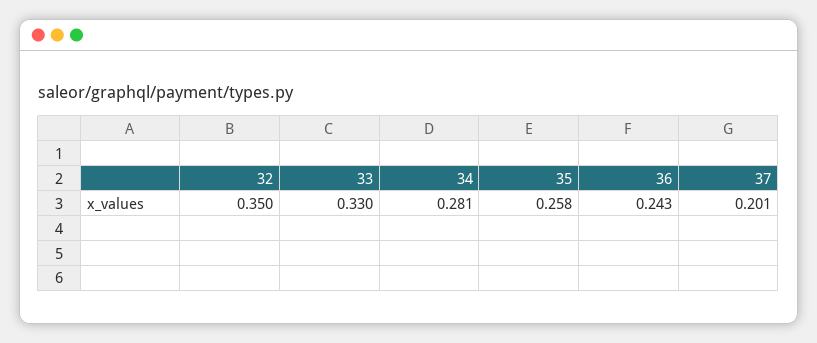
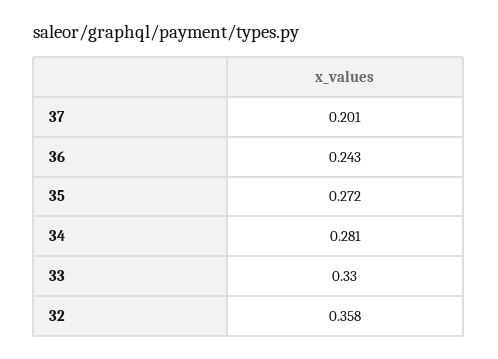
32: 0.35 -> 0.358
35: 0.258 -> 0.272

